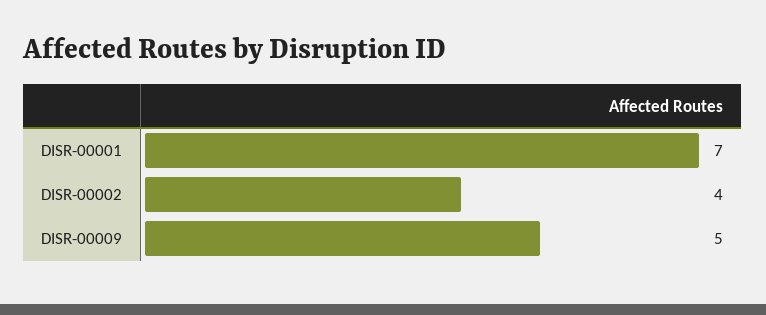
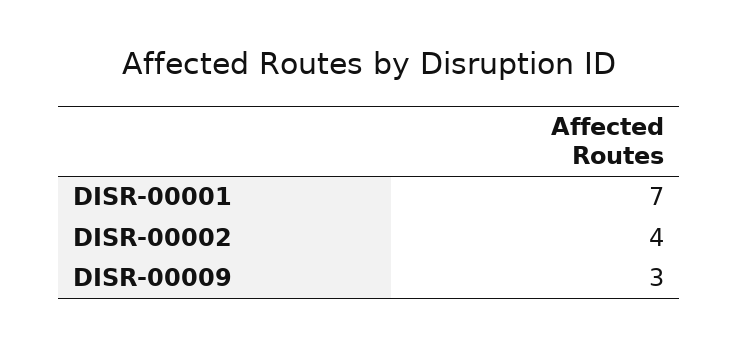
DISR-00009: 5 -> 3

